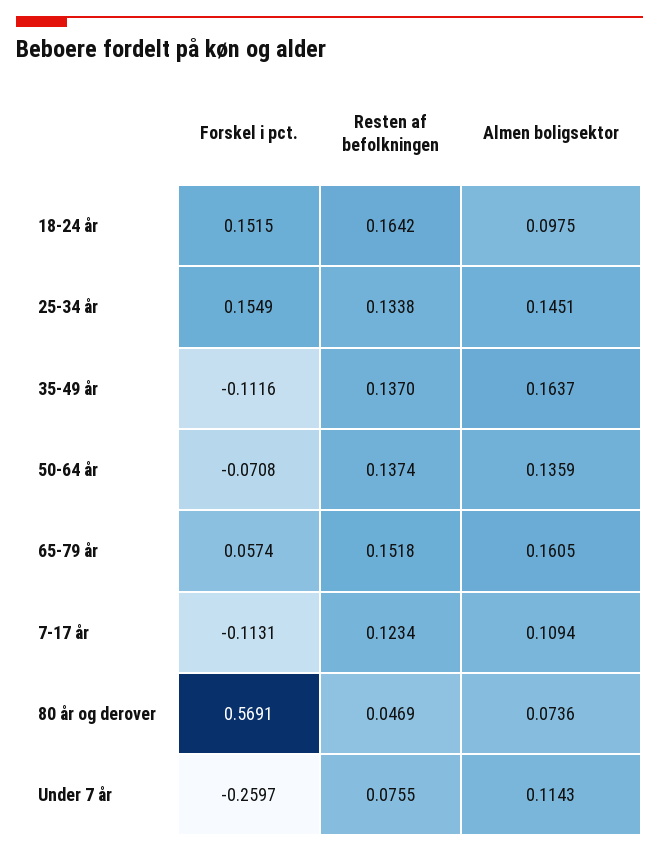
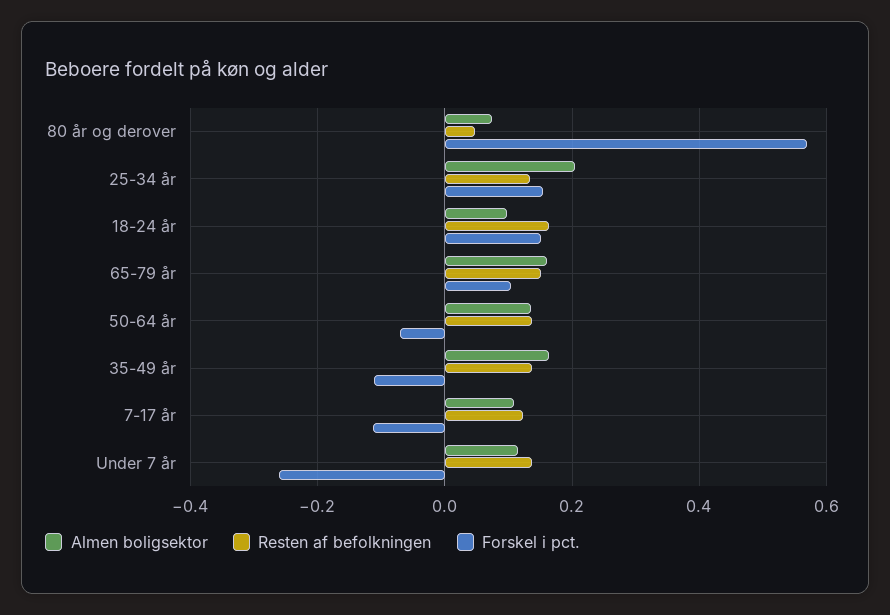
Almen boligsektor, 25-34 år: 0.1451 -> 0.2
Forskel i pct., 65-79 år: 0.0574 -> 0.1
Resten af befolkningen, Under 7 år: 0.0755 -> 0.14

